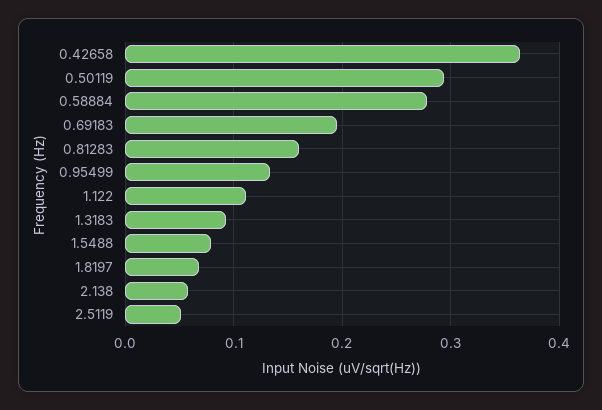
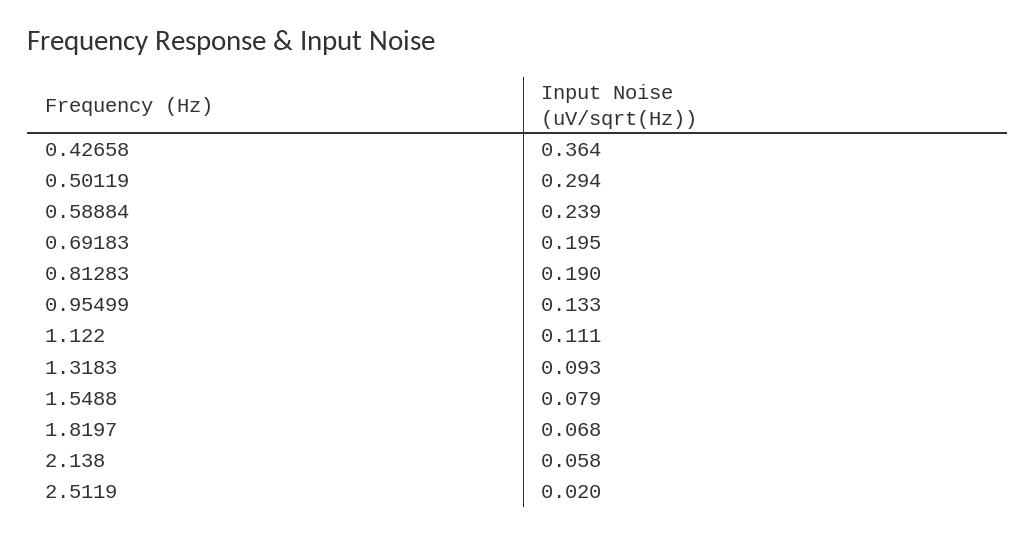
0.58884: 0.28 -> 0.239
0.81283: 0.16 -> 0.19
2.5119: 0.05 -> 0.02

